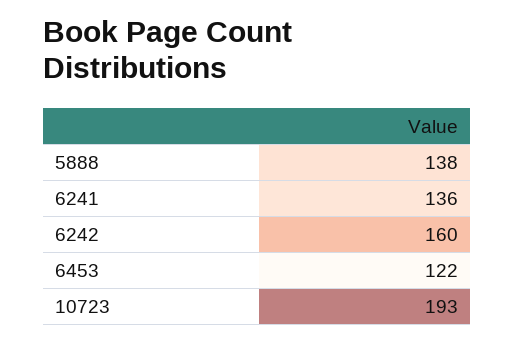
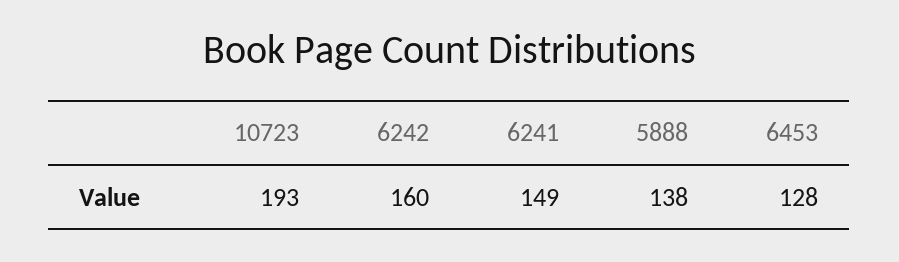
6241: 136 -> 149
6453: 122 -> 128

